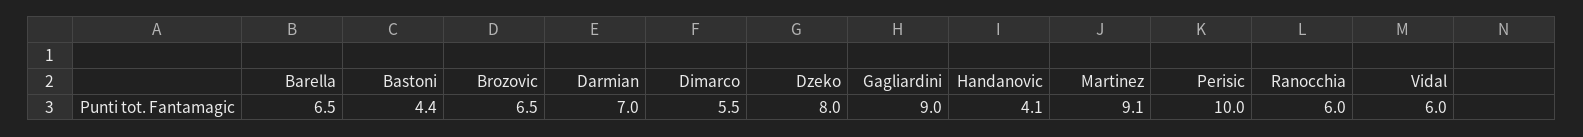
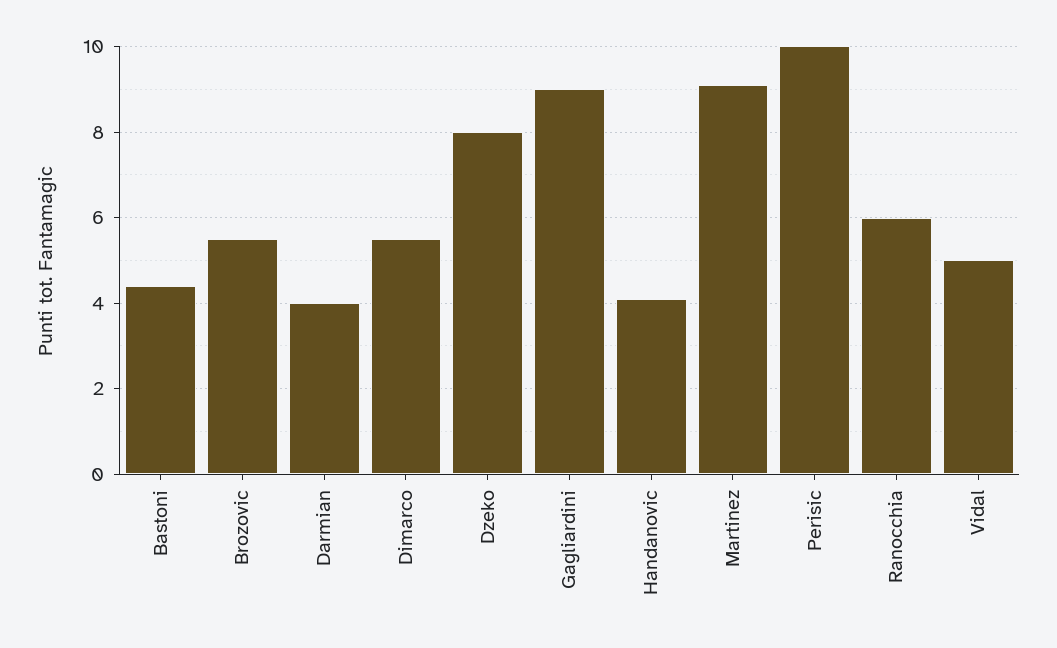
Barella: 6.5 -> none
Brozovic: 6.5 -> 5.5
Darmian: 7 -> 4
Vidal: 6 -> 5

